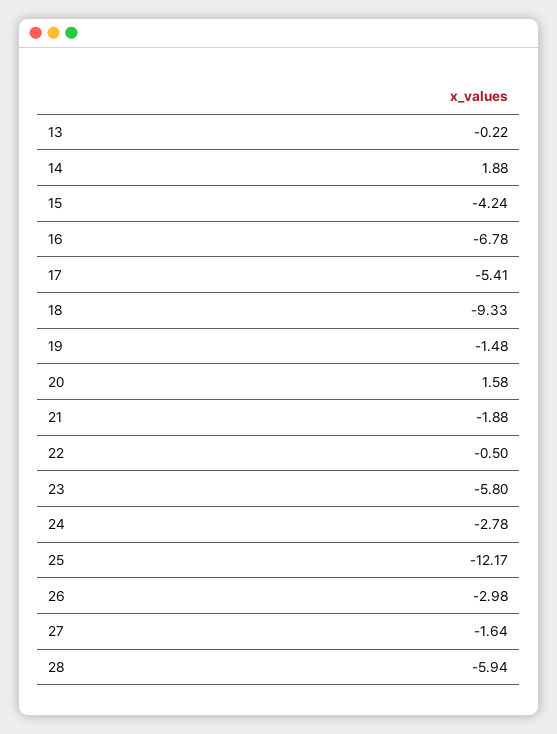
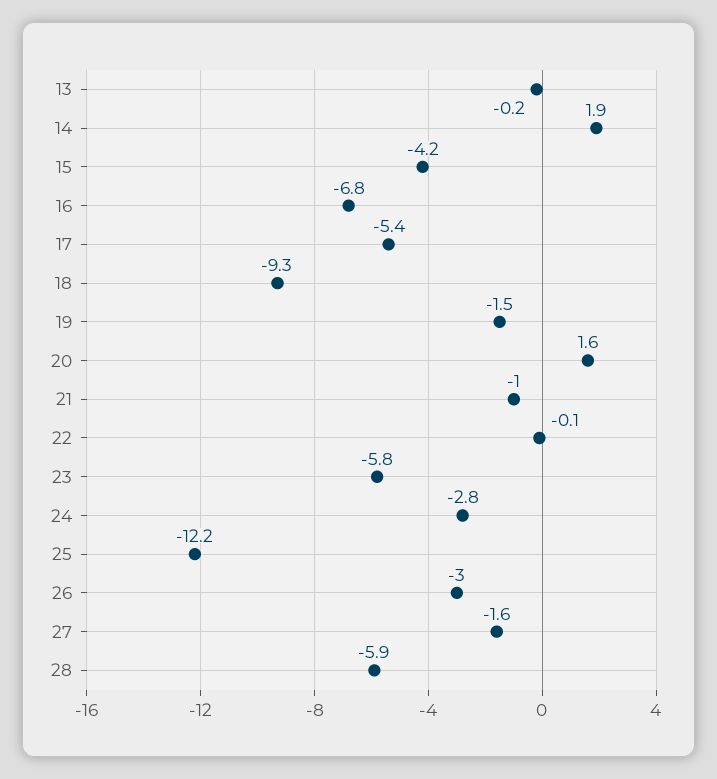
21: -1.88 -> -1
22: -0.5 -> -0.1

